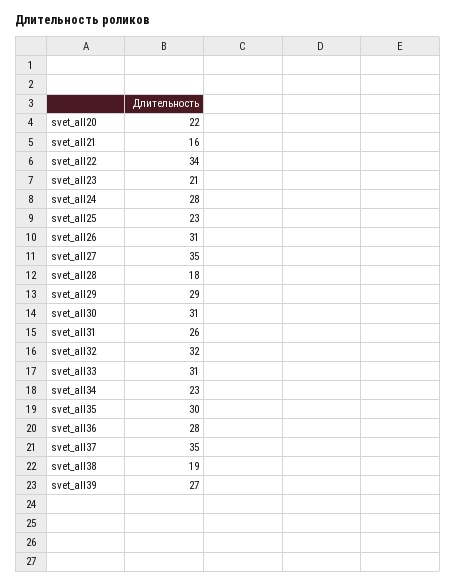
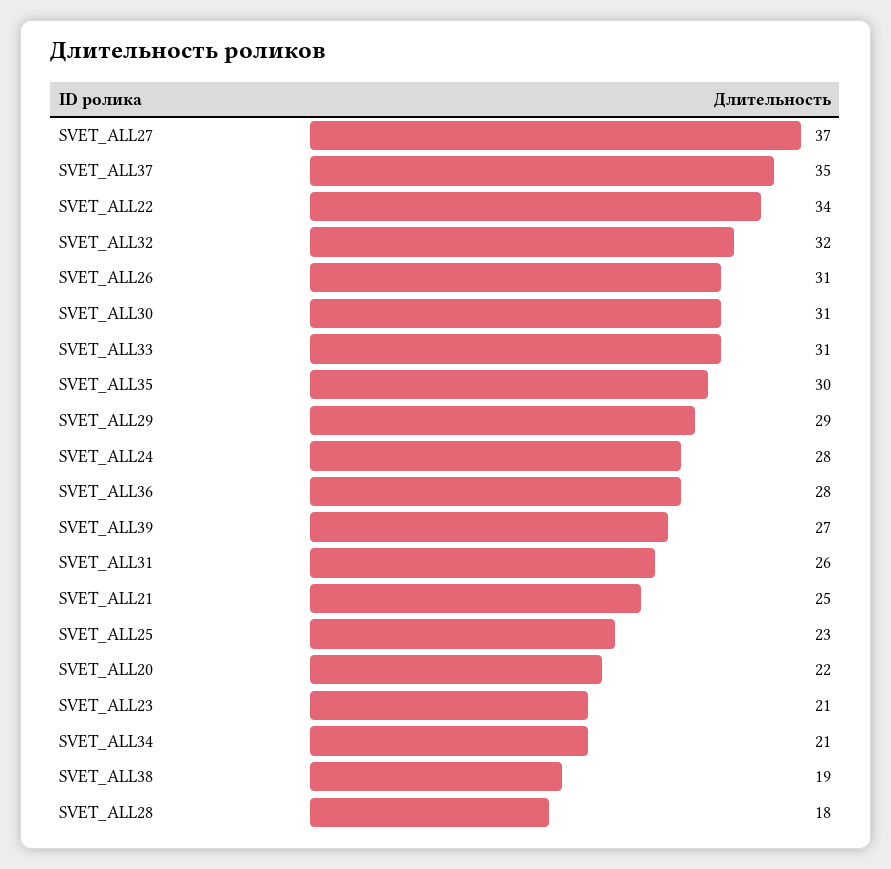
svet_all21: 16 -> 25
svet_all27: 35 -> 37
svet_all34: 23 -> 21

